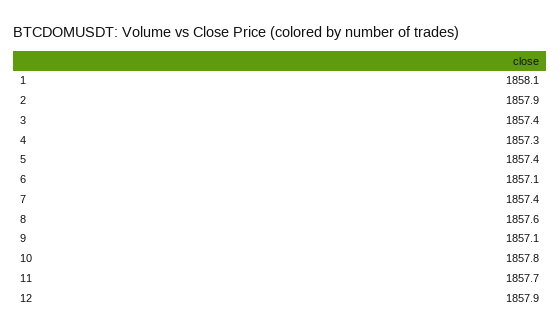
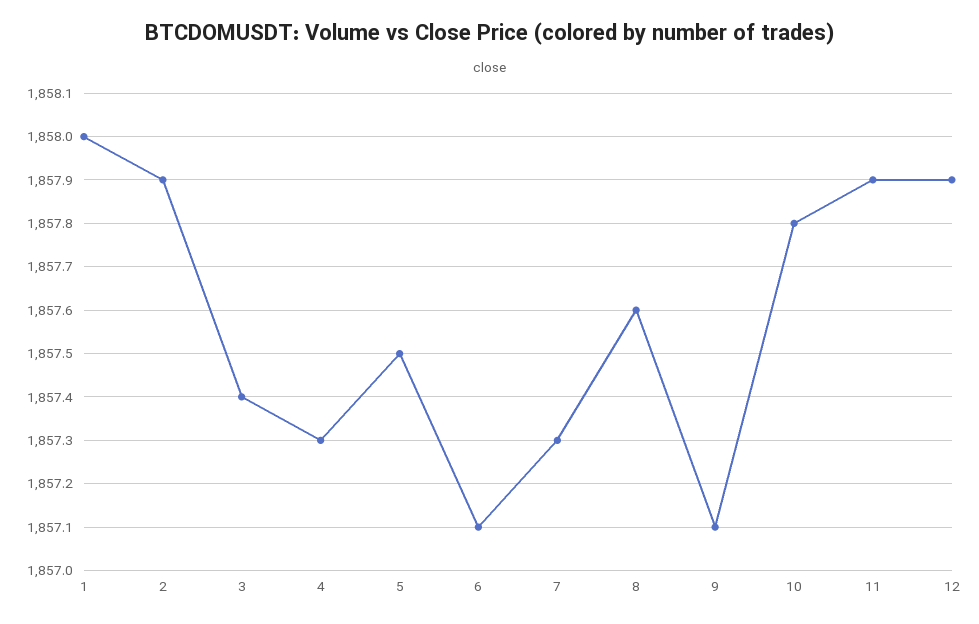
1: 1858.1 -> 1858
5: 1857.4 -> 1857.5
7: 1857.4 -> 1857.3
11: 1857.7 -> 1857.9

